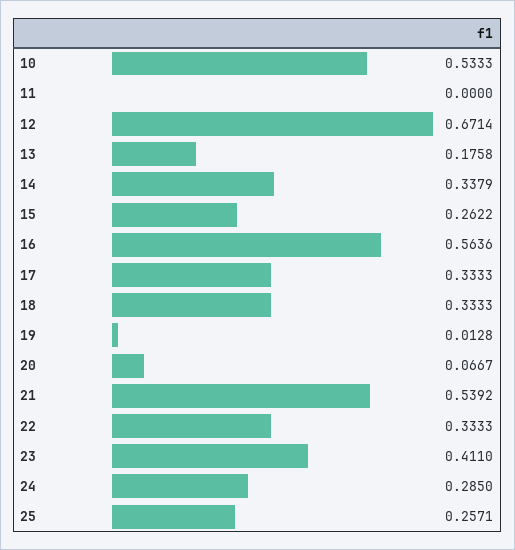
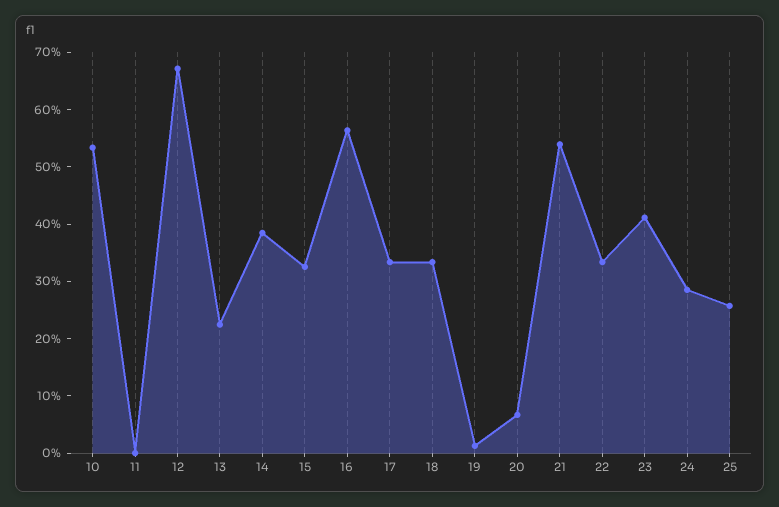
13: 0.1758 -> 0.22
14: 0.3379 -> 0.38
15: 0.2622 -> 0.32

